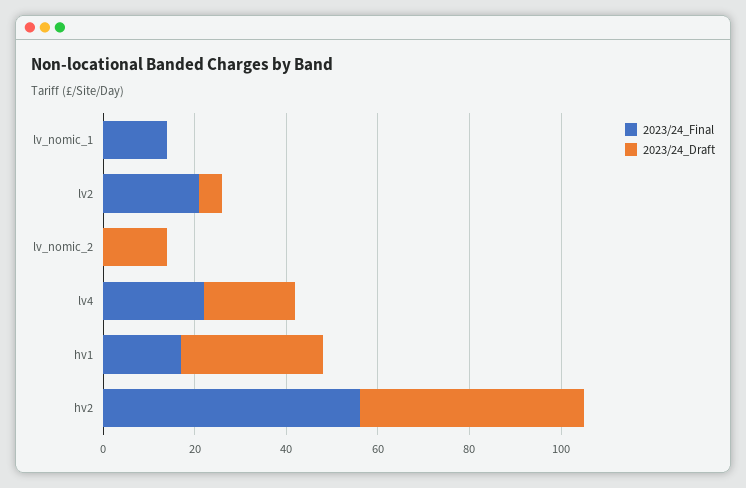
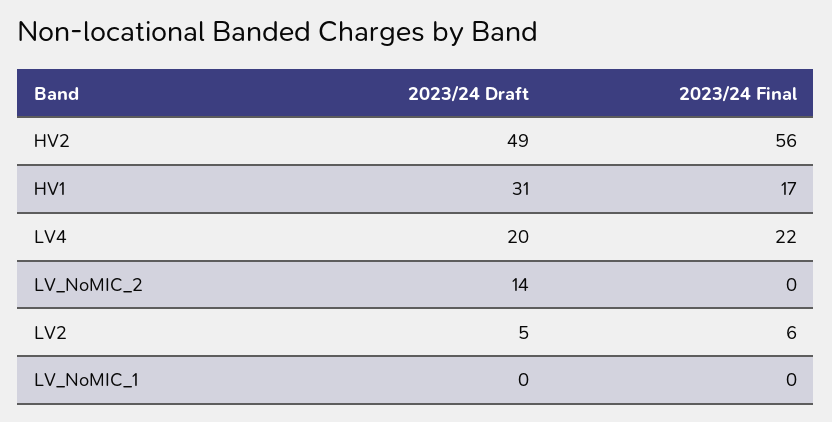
2023/24_Final, lv_nomic_1: 15 -> 0
2023/24_Final, lv2: 20 -> 6

